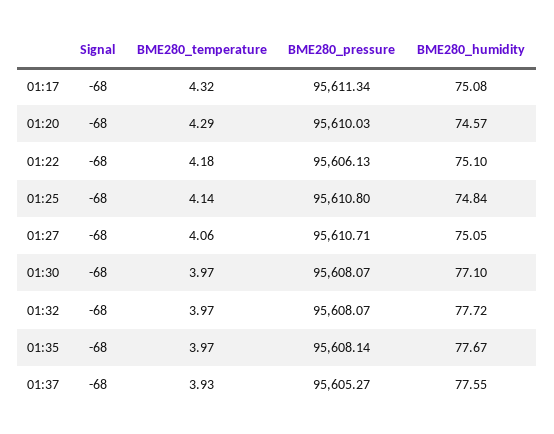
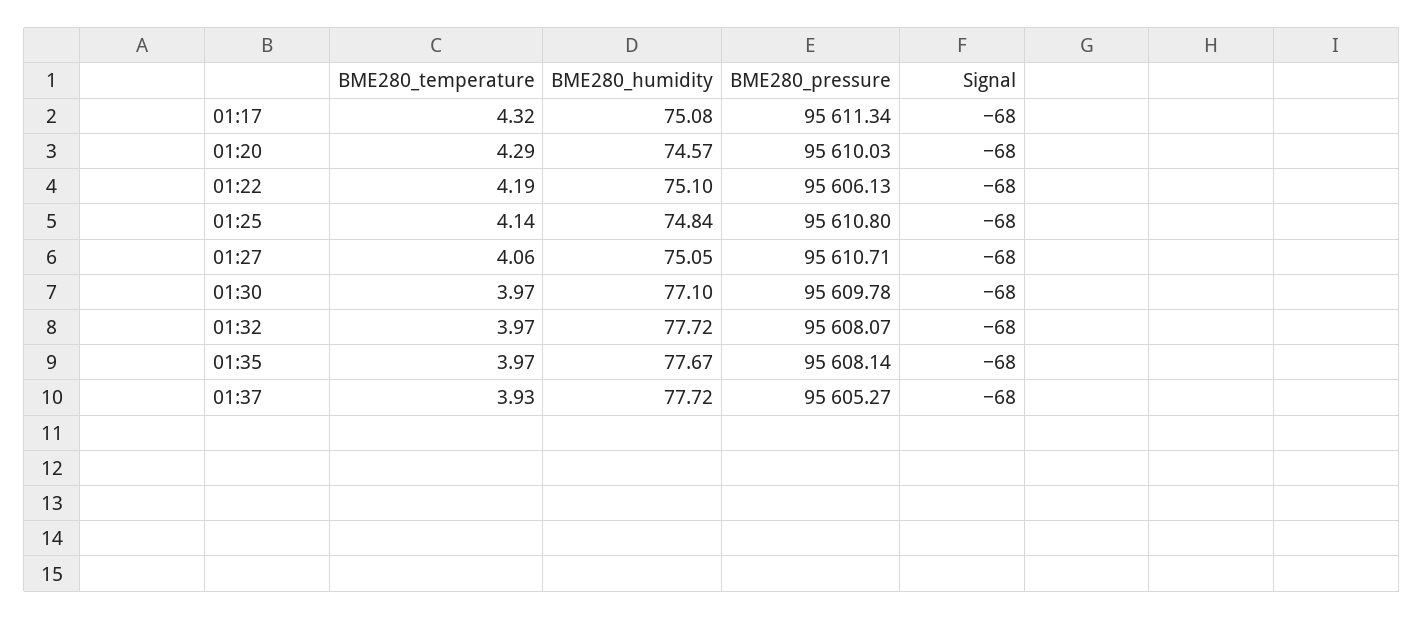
BME280_temperature, 01:22: 4.18 -> 4.19
BME280_pressure, 01:30: 95608.07 -> 95609.78
BME280_humidity, 01:37: 77.55 -> 77.72

